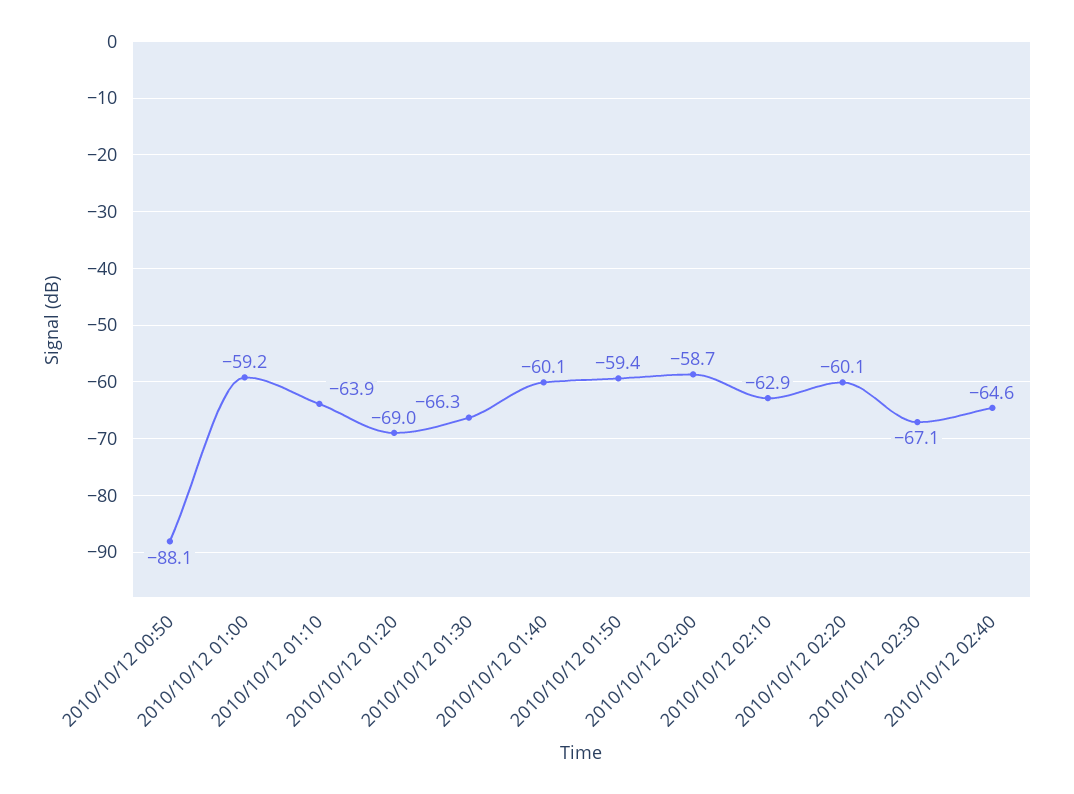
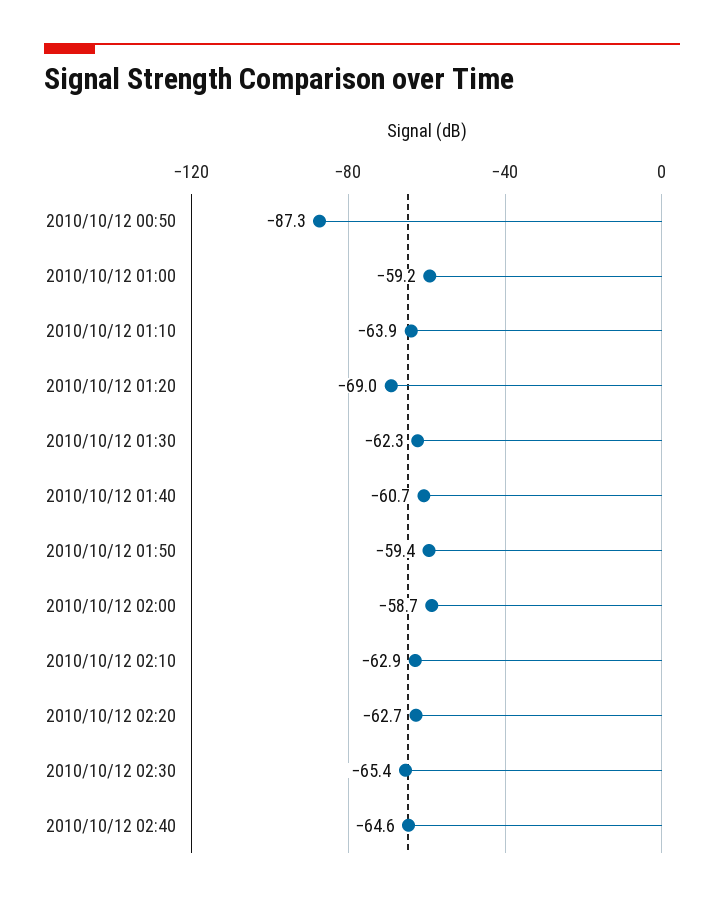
2010/10/12 00:50: -88.1 -> -87.3
2010/10/12 01:30: -66.3 -> -62.3
2010/10/12 01:40: -60.1 -> -60.7
2010/10/12 02:20: -60.1 -> -62.7
2010/10/12 02:30: -67.1 -> -65.4

